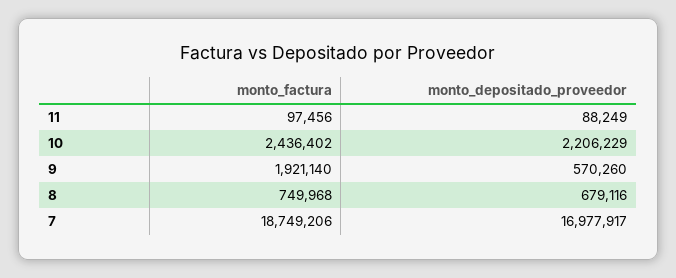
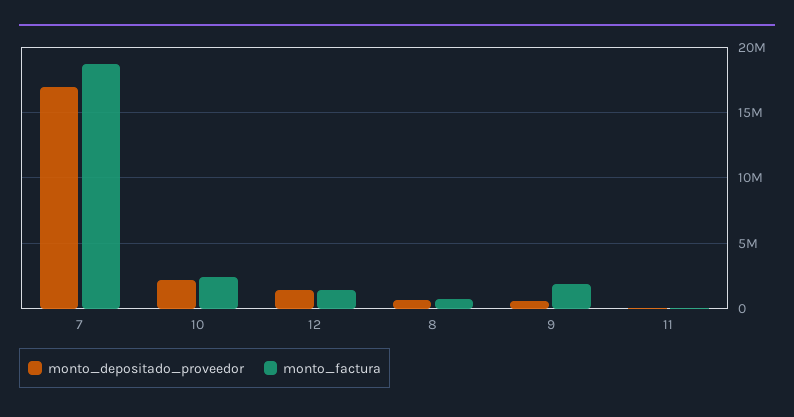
monto_depositado_proveedor, 12: none -> 1500000
monto_factura, 12: none -> 1500000

